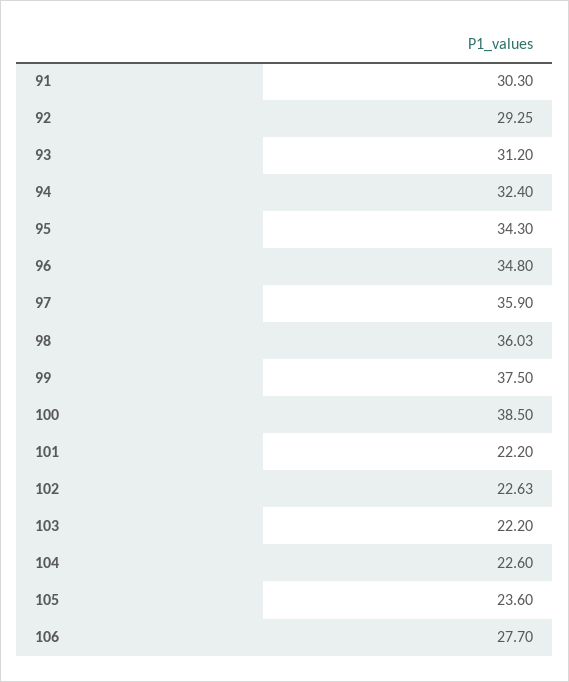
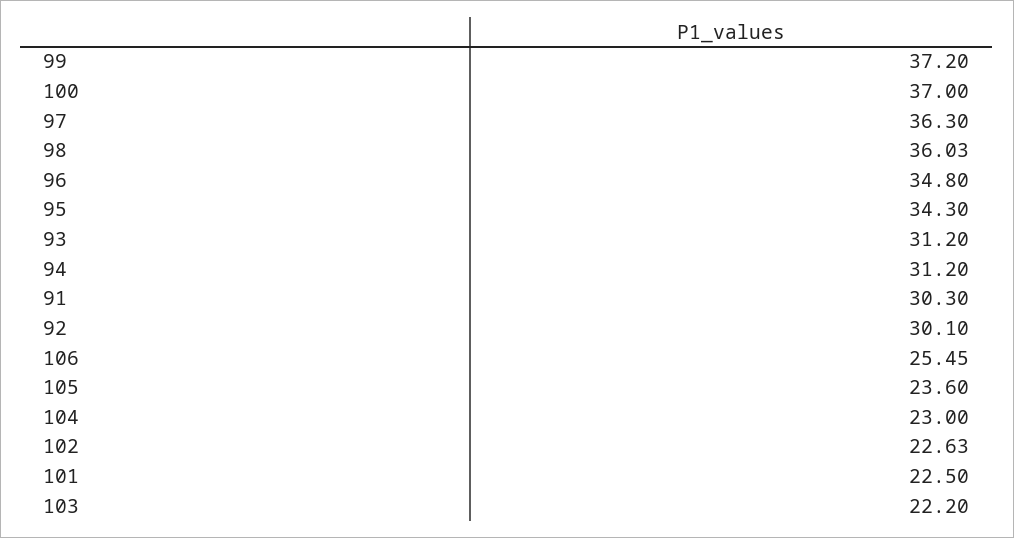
92: 29.25 -> 30.1
94: 32.4 -> 31.2
97: 35.9 -> 36.3
99: 37.5 -> 37.2
100: 38.5 -> 37
101: 22.2 -> 22.5
104: 22.6 -> 23
106: 27.7 -> 25.45

